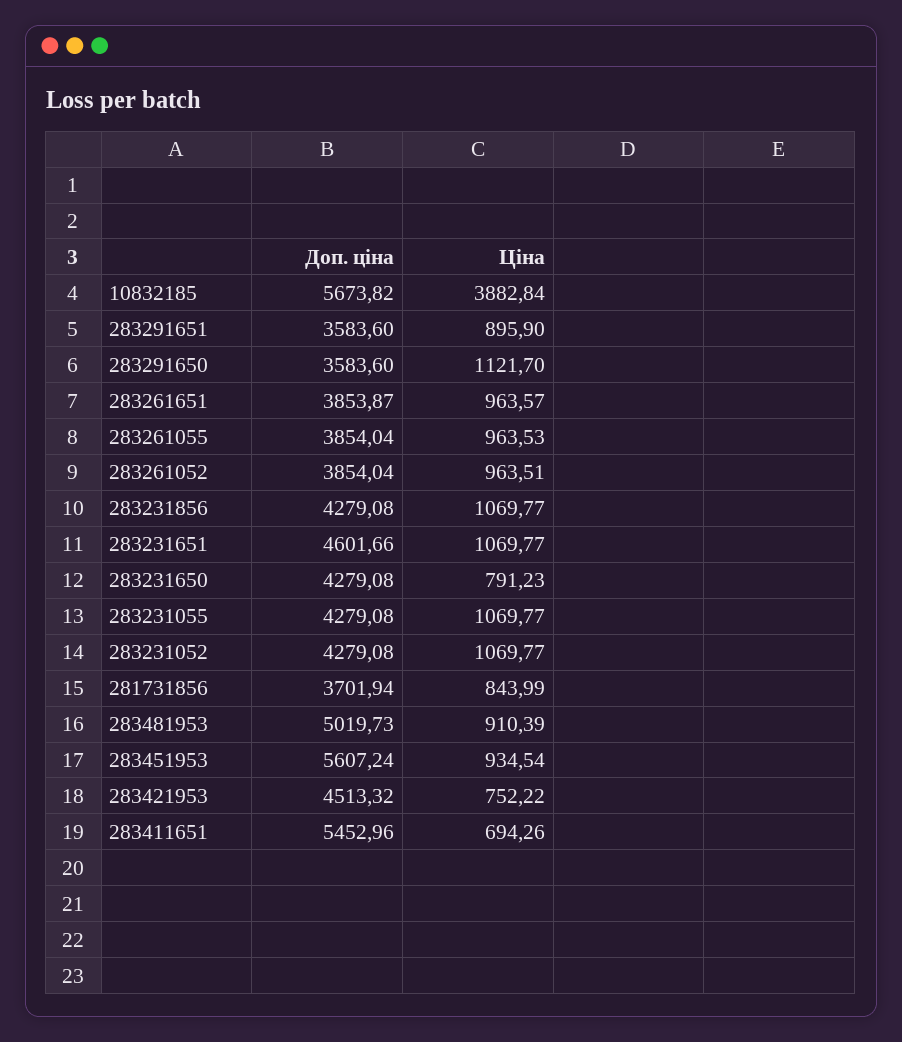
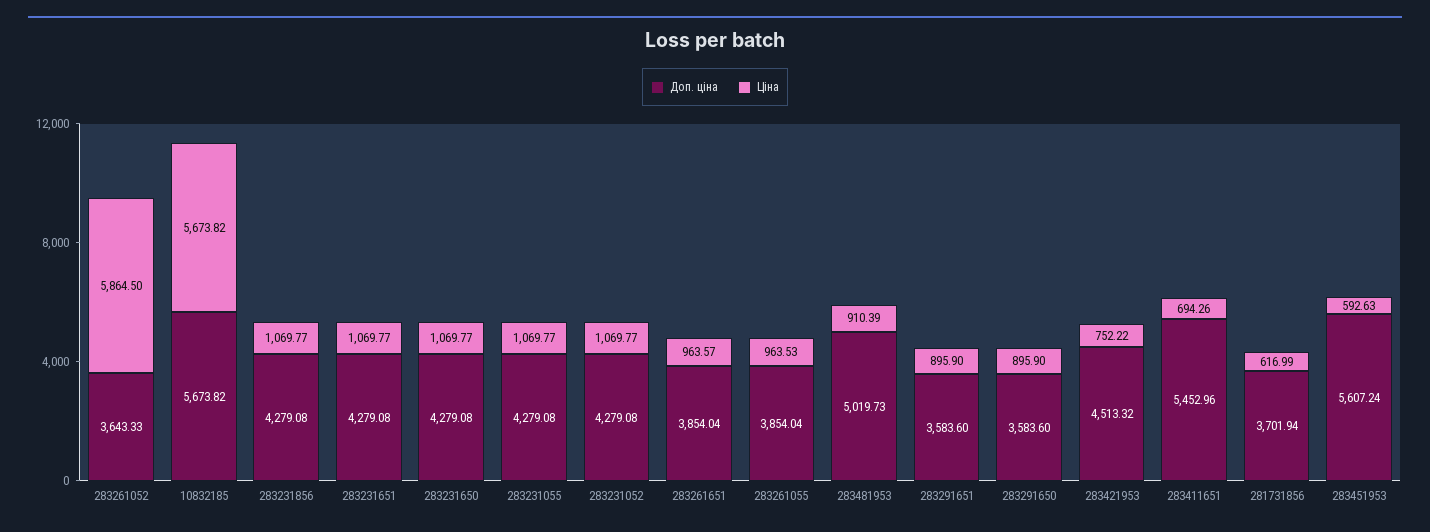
Ціна, 10832185: 3882.84 -> 5673.82
Ціна, 283291650: 1121.7 -> 895.9
Доп. ціна, 283261651: 3853.87 -> 3854.04
Доп. ціна, 283261052: 3854.04 -> 3643.33
Ціна, 283261052: 963.51 -> 5864.5
Доп. ціна, 283231651: 4601.66 -> 4279.08
Ціна, 283231650: 791.23 -> 1069.77
Ціна, 281731856: 843.99 -> 616.99
Ціна, 283451953: 934.54 -> 592.63

